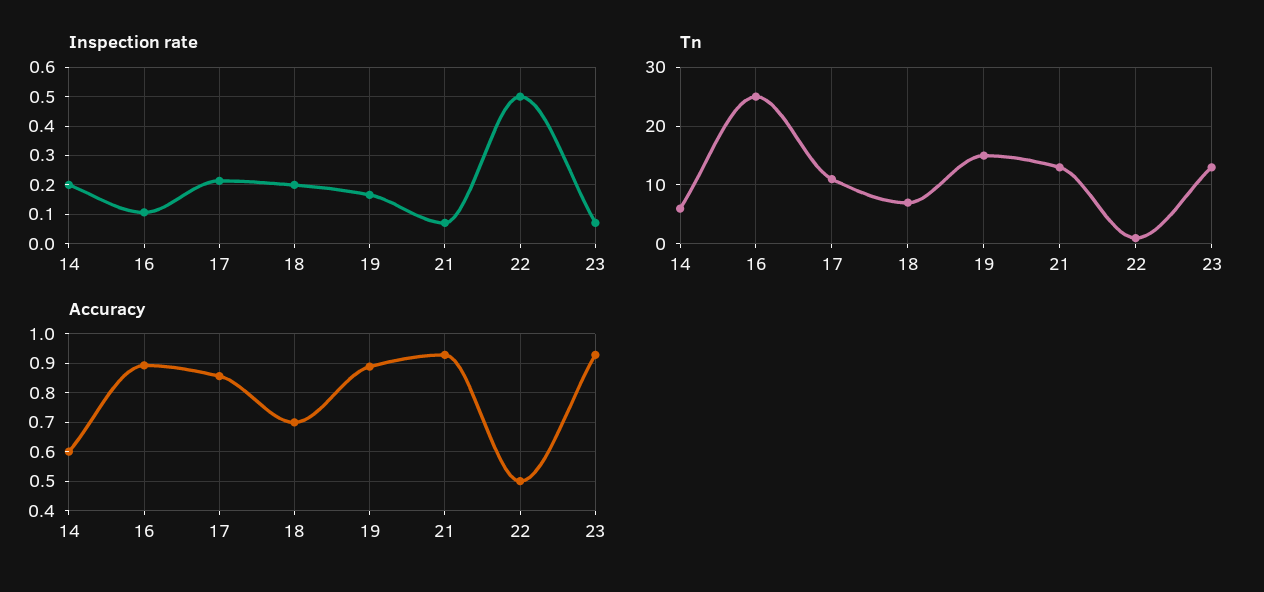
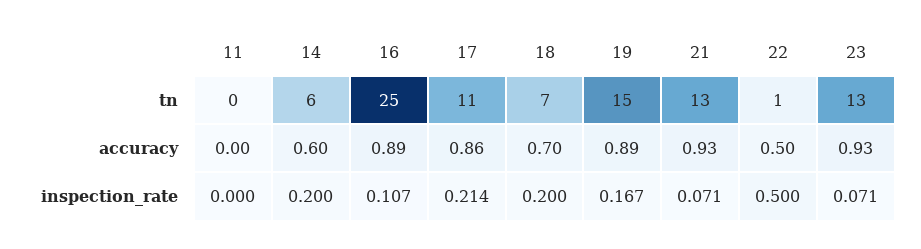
Tn, 11: none -> 0
Accuracy, 11: none -> 0
Inspection rate, 11: none -> 0

